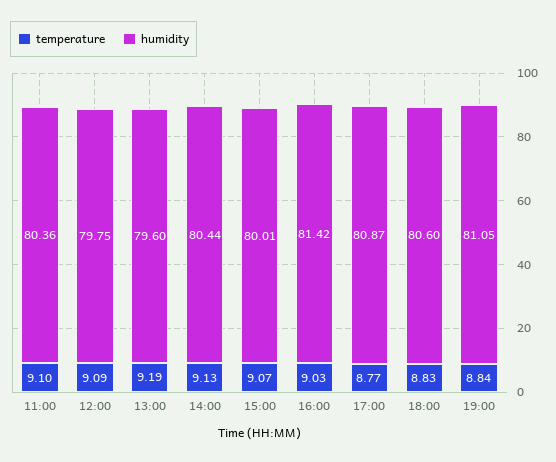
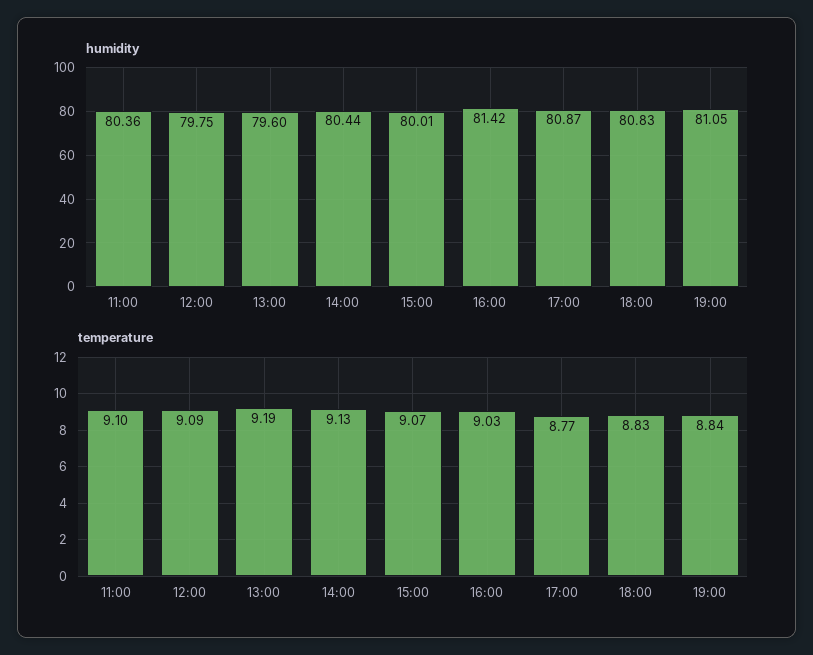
humidity, 18:00: 80.6 -> 80.83

